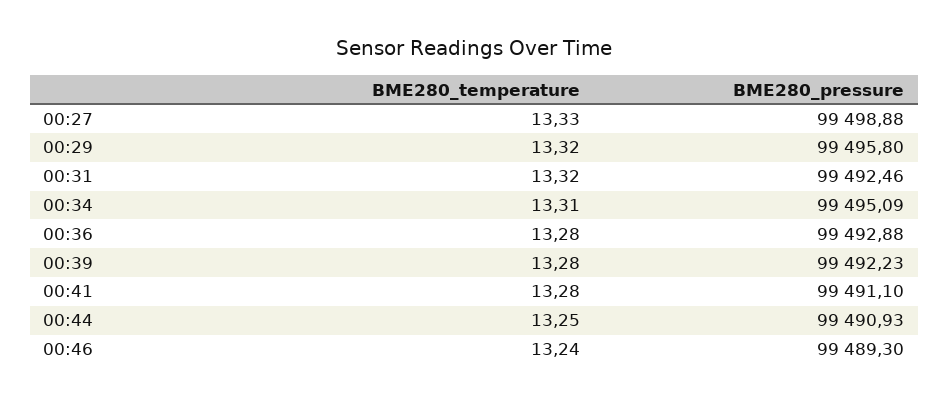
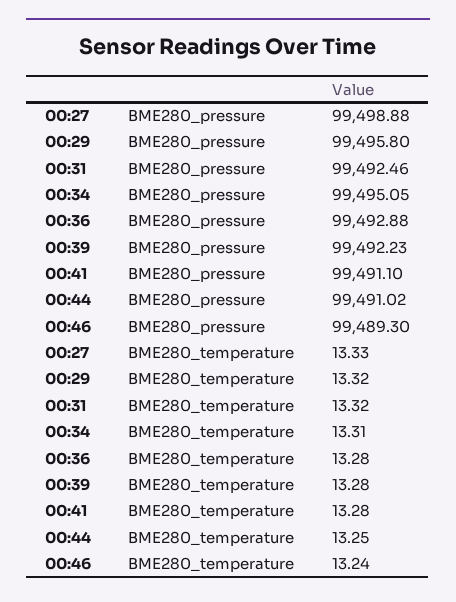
BME280_pressure, 00:34: 99495.09 -> 99495.05
BME280_pressure, 00:44: 99490.93 -> 99491.02

